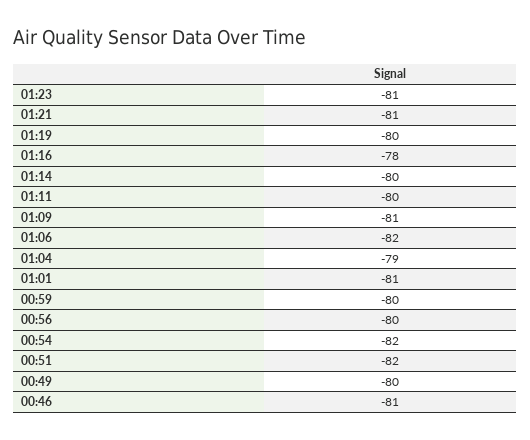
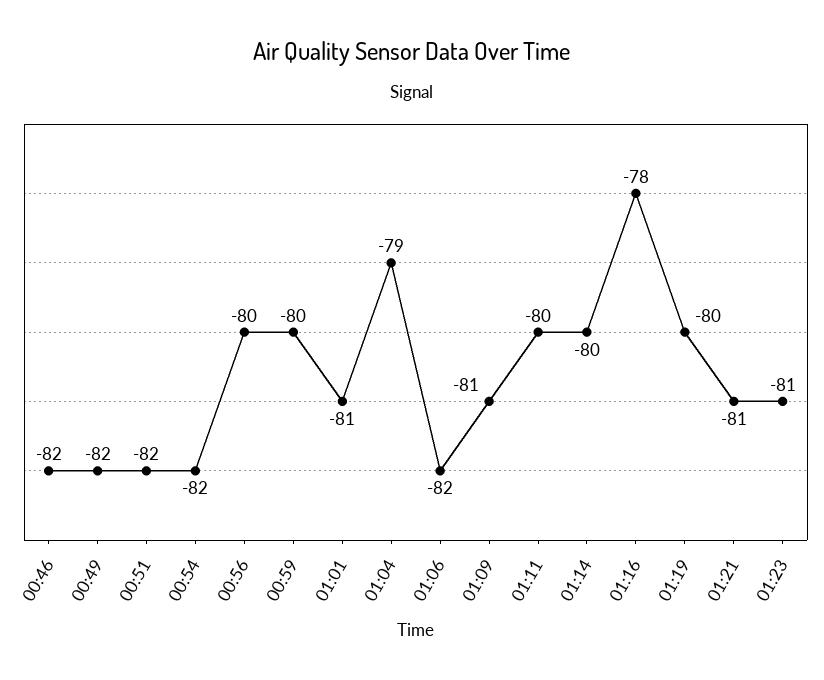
00:49: -80 -> -82
00:46: -81 -> -82

